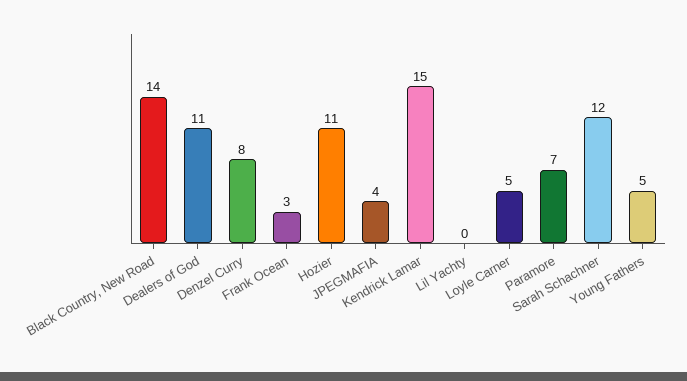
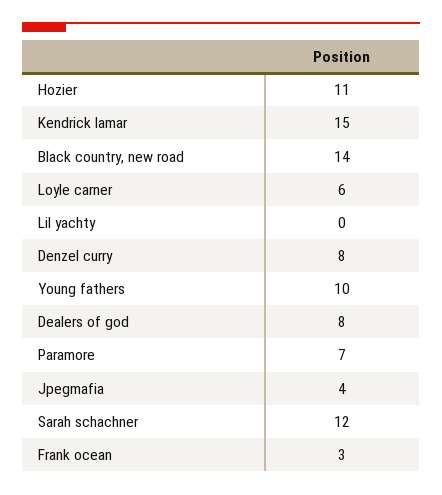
Dealers of God: 11 -> 8
Loyle Carner: 5 -> 6
Young Fathers: 5 -> 10

